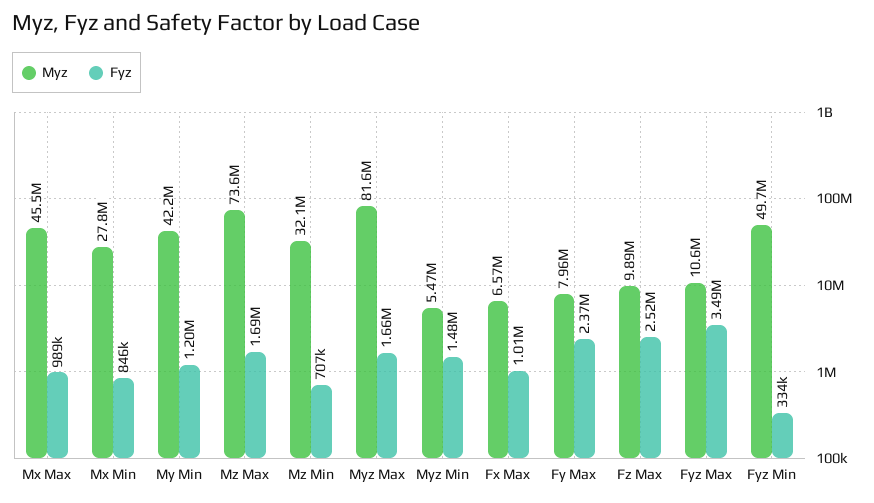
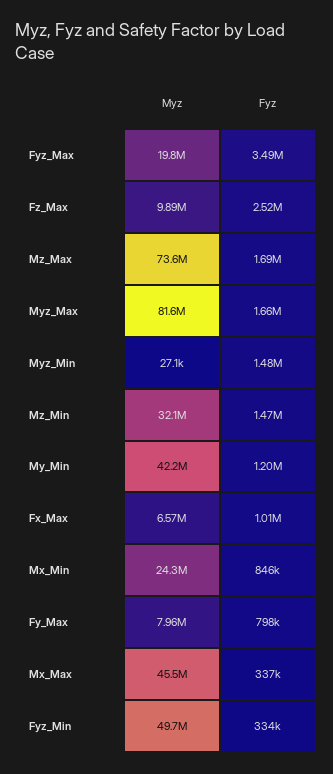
Fyz, Mx Max: 989000 -> 337000
Myz, Mx Min: 27800000 -> 24300000
Fyz, Mz Min: 707000 -> 1470000
Myz, Myz Min: 5470000 -> 27100
Fyz, Fy Max: 2370000 -> 798000
Myz, Fyz Max: 10600000 -> 19800000

